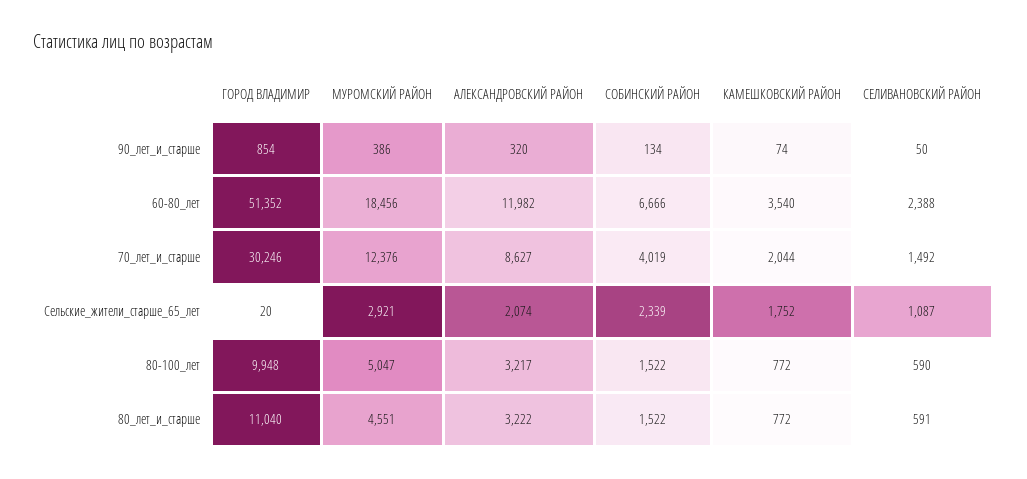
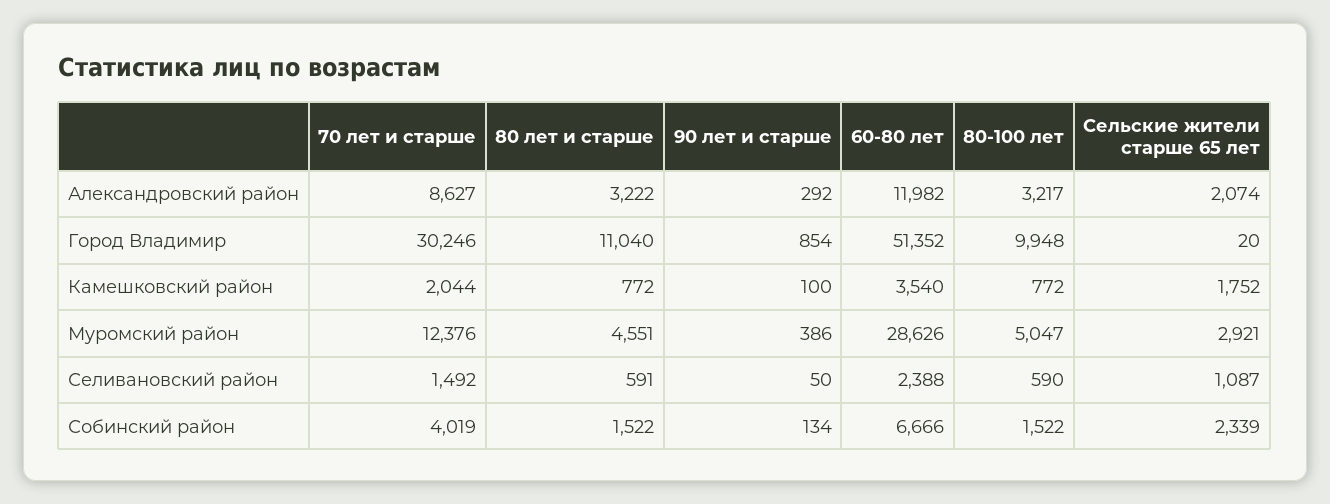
АЛЕКСАНДРОВСКИЙ РАЙОН, 90_лет_и_старше: 320 -> 292
КАМЕШКОВСКИЙ РАЙОН, 90_лет_и_старше: 74 -> 100
МУРОМСКИЙ РАЙОН, 60-80_лет: 18456 -> 28626

